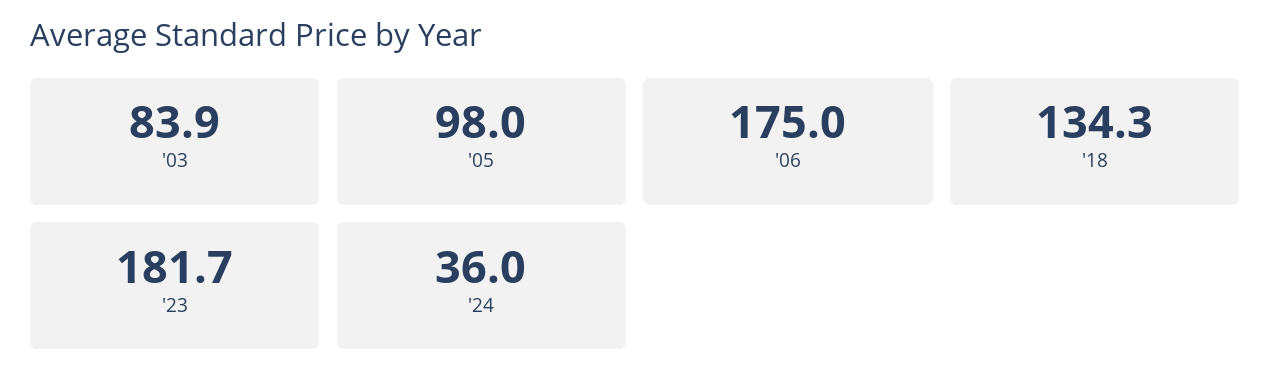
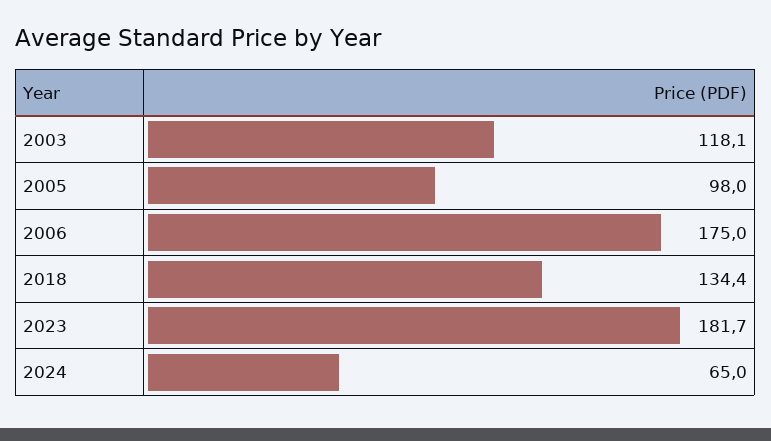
'03: 83.9 -> 118.1
'18: 134.3 -> 134.4
'24: 36 -> 65

